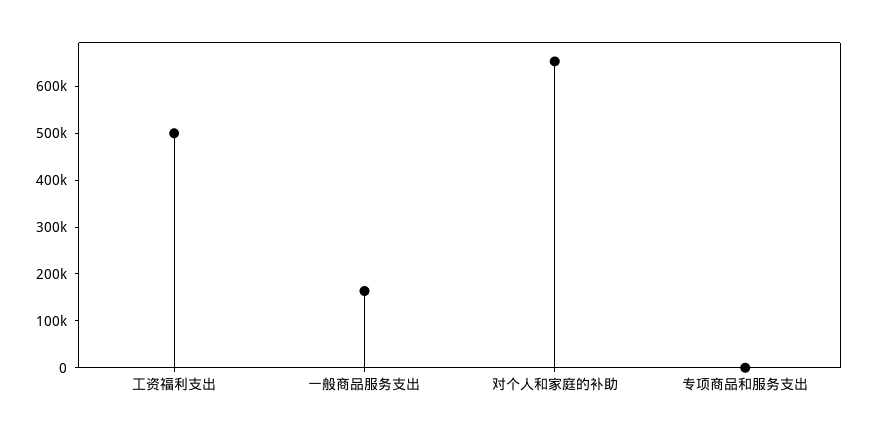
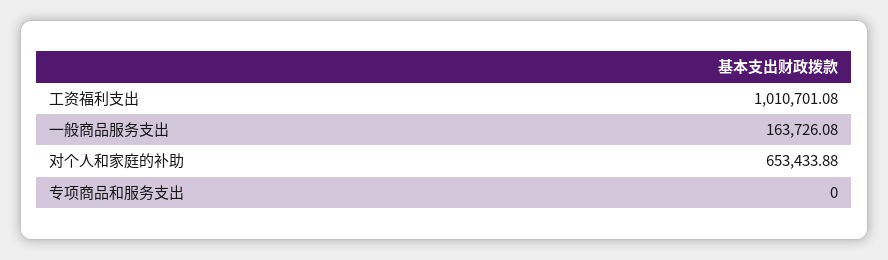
工资福利支出: 500000 -> 1010701.08

